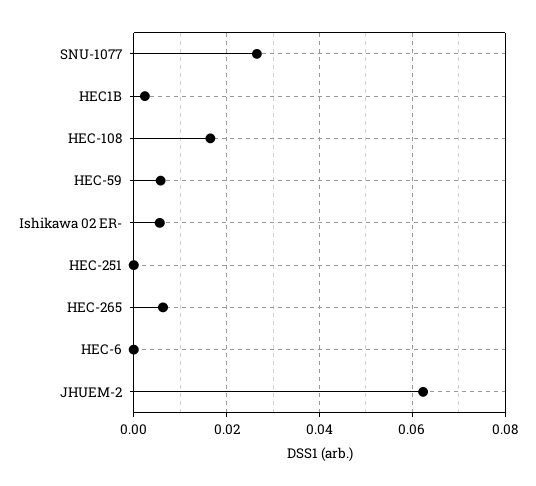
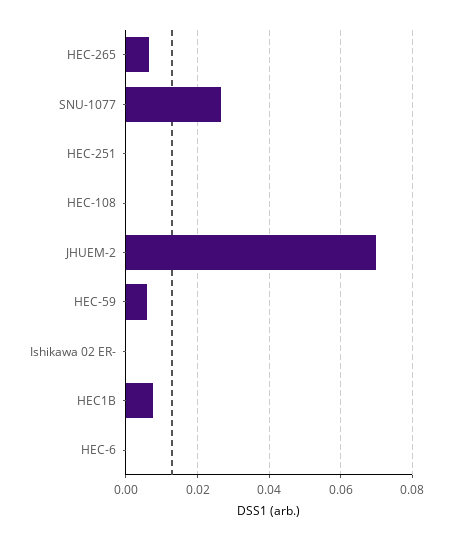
HEC1B: 0.002 -> 0.008
HEC-108: 0.016 -> 0
Ishikawa 02 ER-: 0.006 -> 0
JHUEM-2: 0.062 -> 0.07

